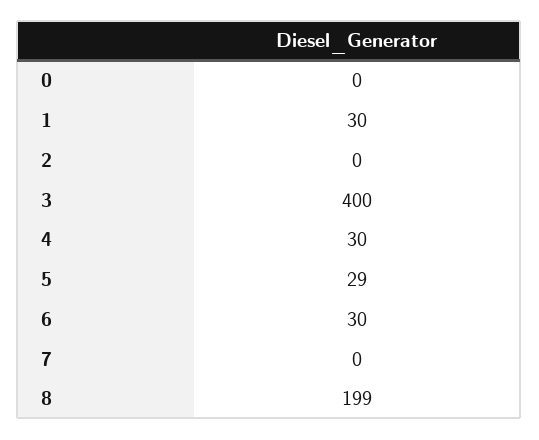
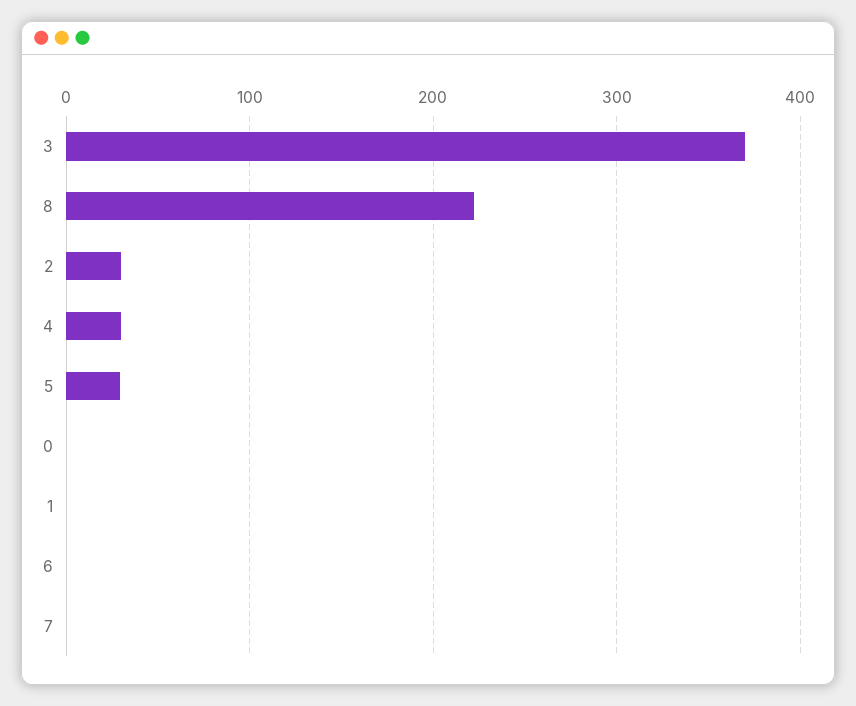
1: 30 -> 0
2: 0 -> 30
3: 400 -> 370
6: 30 -> 0
8: 199 -> 220

